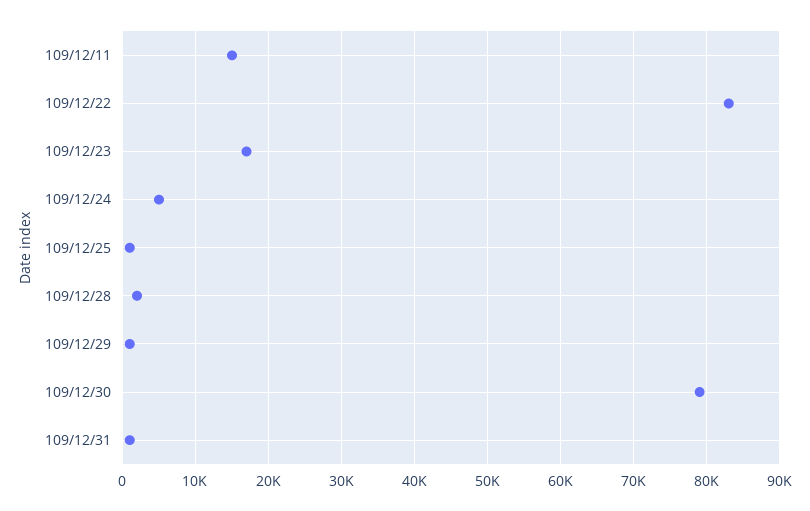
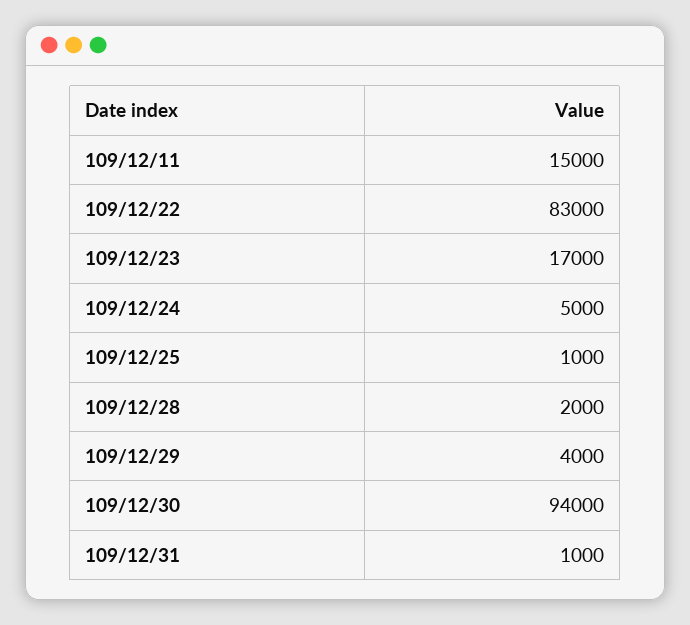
109/12/29: 1000 -> 4000
109/12/30: 79000 -> 94000

